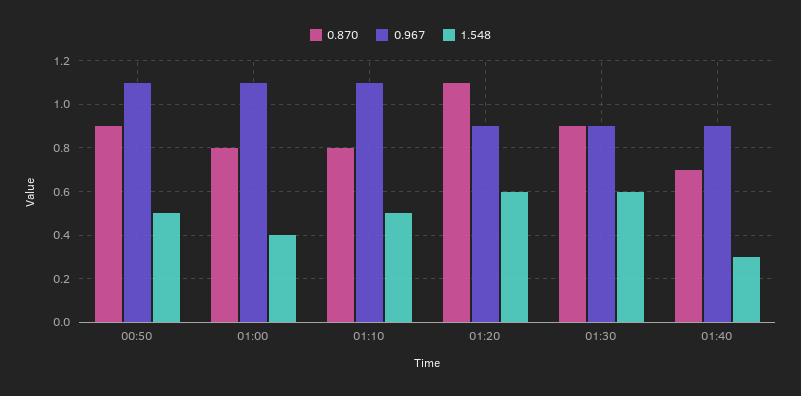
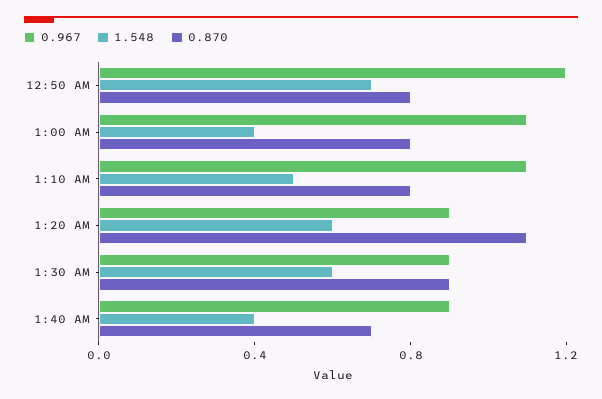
0.870, 00:50: 0.9 -> 0.8
0.967, 00:50: 1.1 -> 1.2
1.548, 00:50: 0.5 -> 0.7
1.548, 01:40: 0.3 -> 0.4

